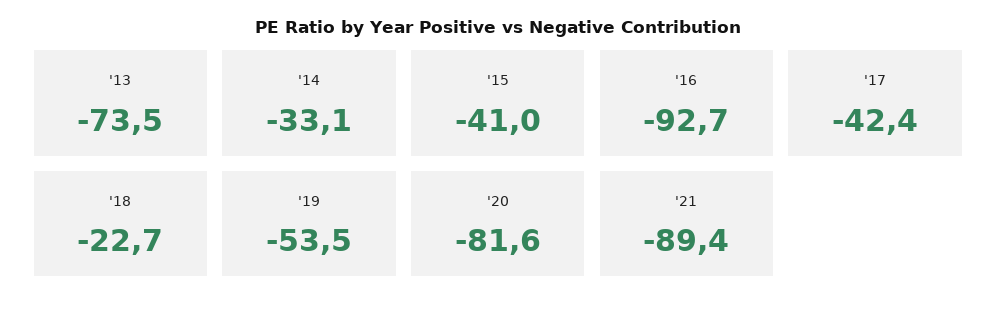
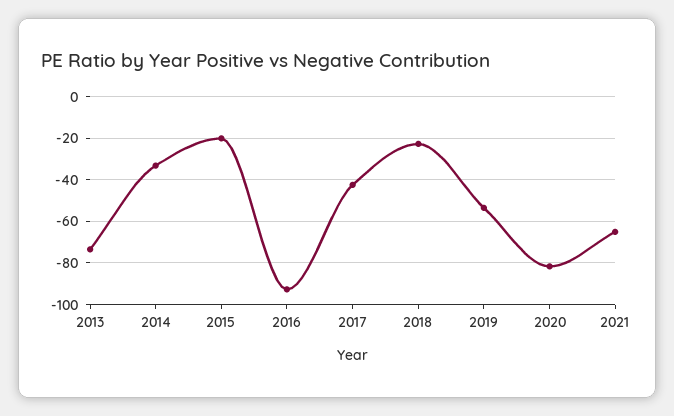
'15: -41 -> -20
'21: -89.4 -> -65

